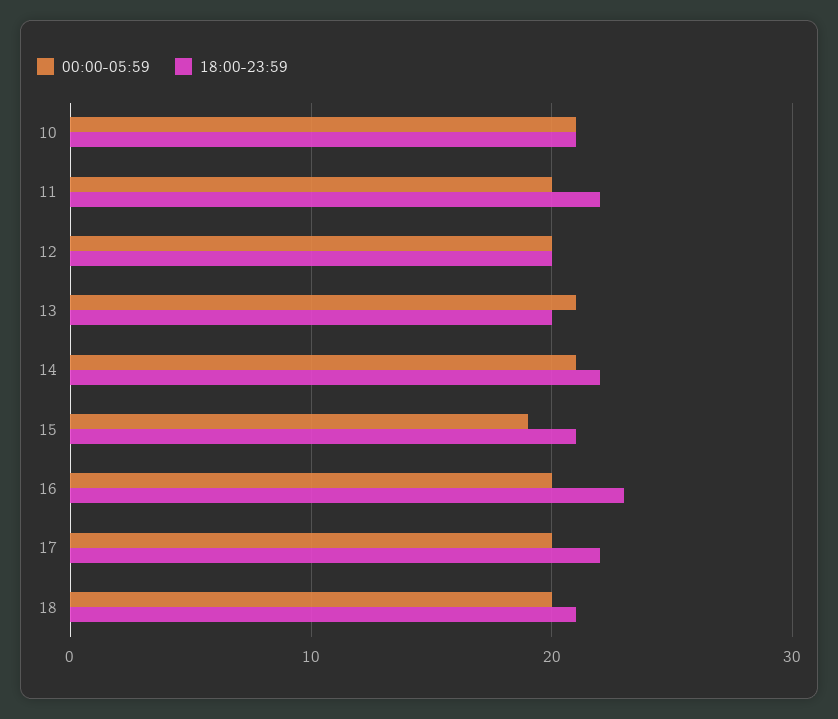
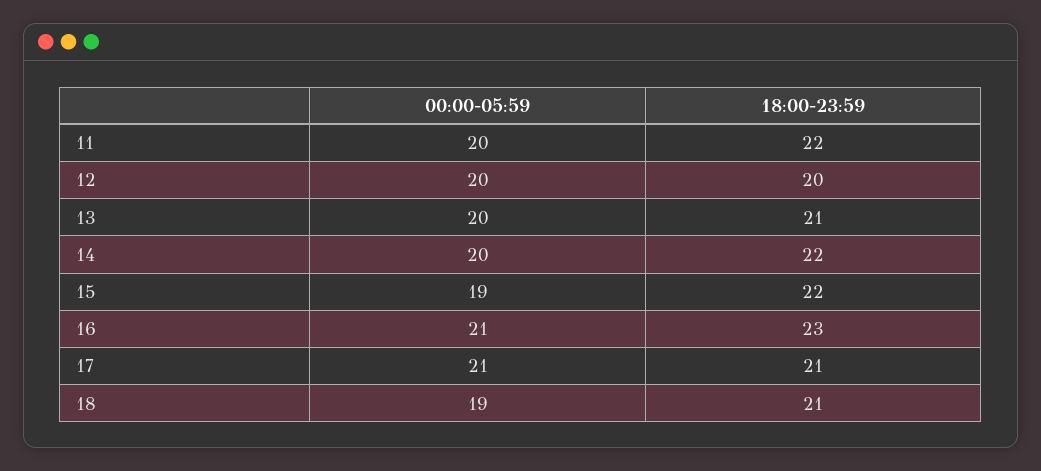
00:00-05:59, 10: 21 -> none
18:00-23:59, 10: 21 -> none
00:00-05:59, 13: 21 -> 20
18:00-23:59, 13: 20 -> 21
00:00-05:59, 14: 21 -> 20
18:00-23:59, 15: 21 -> 22
00:00-05:59, 16: 20 -> 21
00:00-05:59, 17: 20 -> 21
18:00-23:59, 17: 22 -> 21
00:00-05:59, 18: 20 -> 19

